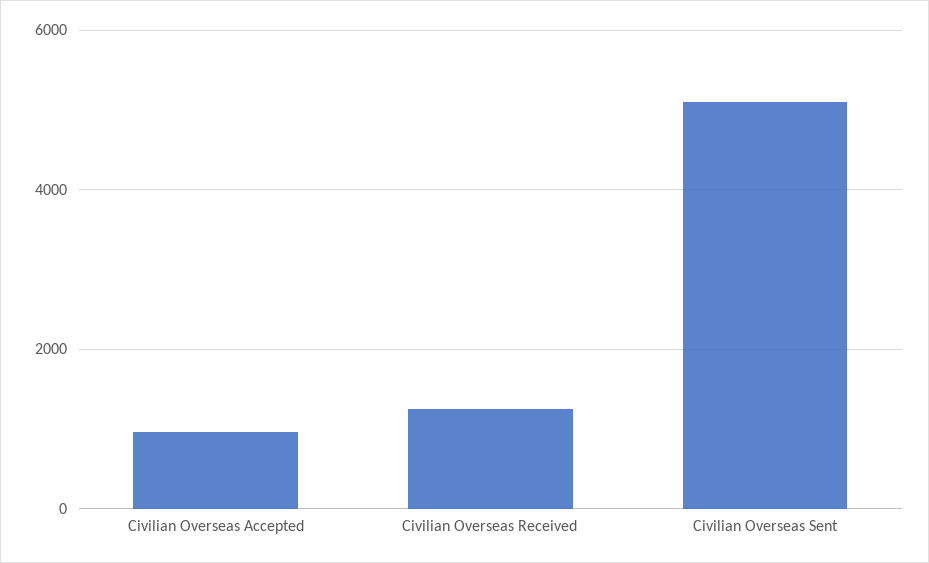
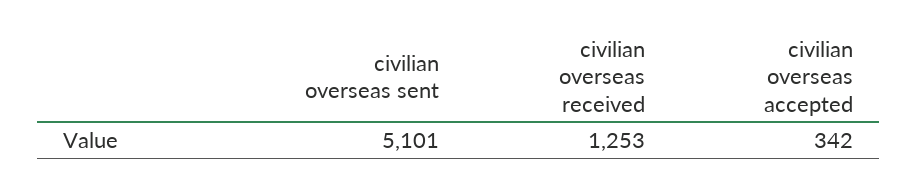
Civilian Overseas Accepted: 1000 -> 342

